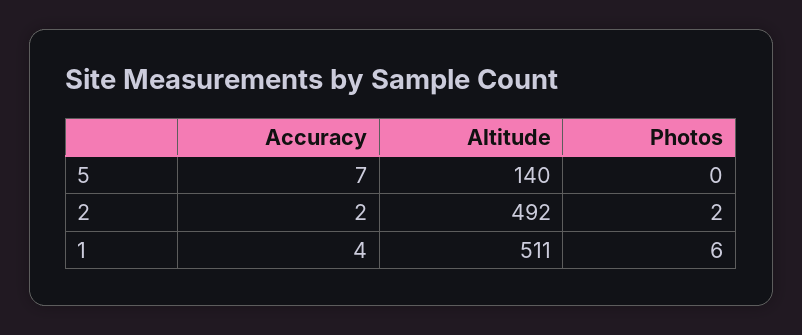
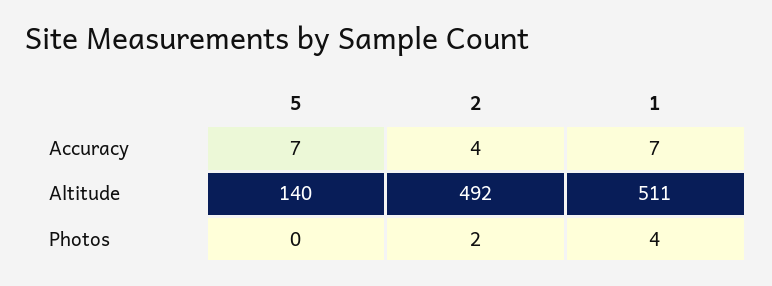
Accuracy, 2: 2 -> 4
Accuracy, 1: 4 -> 7
Photos, 1: 6 -> 4

